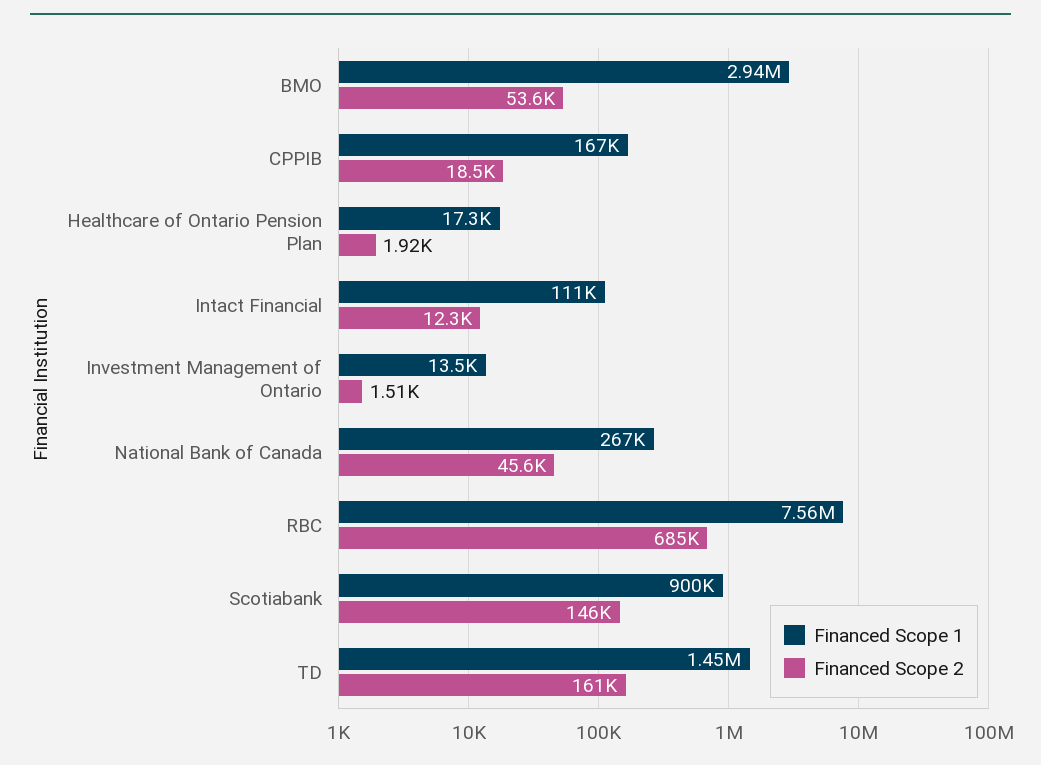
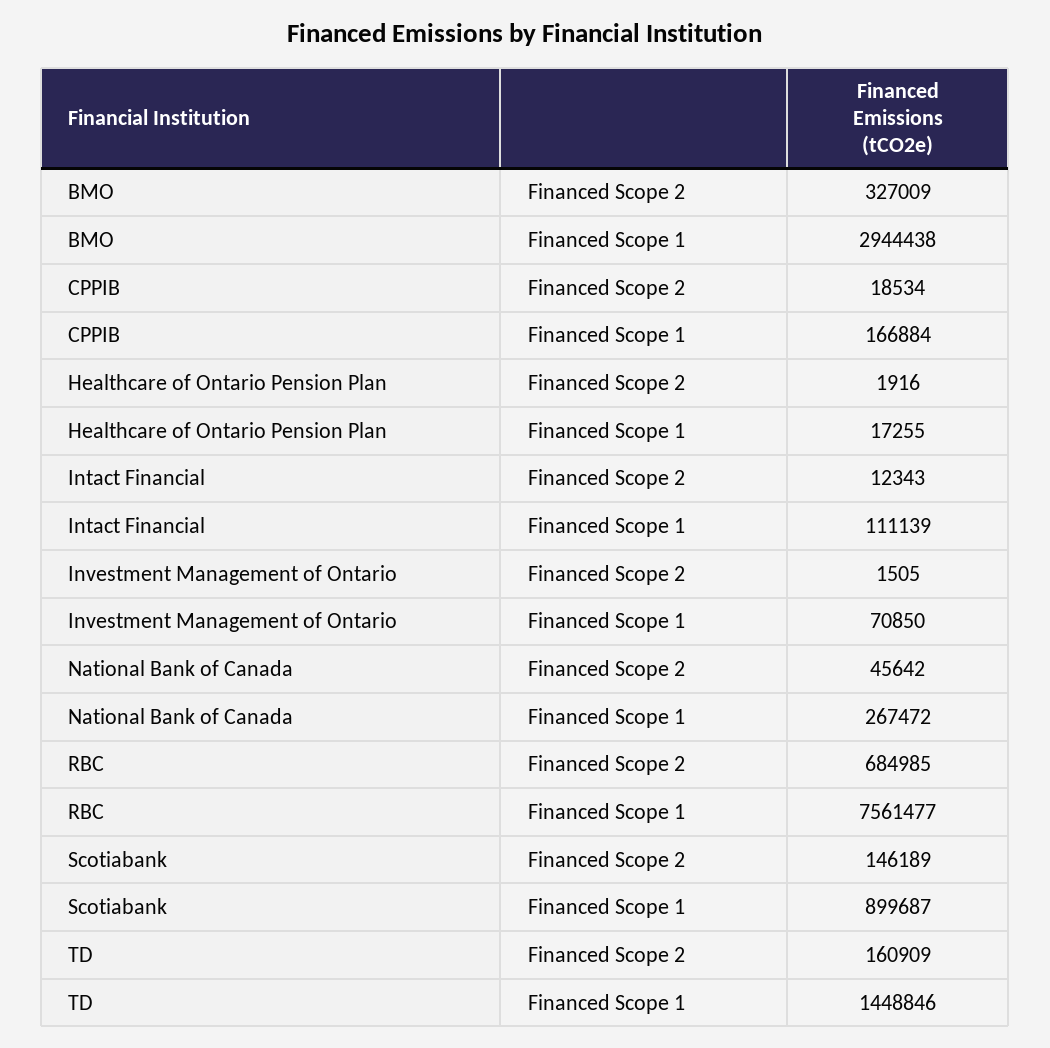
Financed Scope 2, BMO: 53600 -> 327009
Financed Scope 1, Investment Management of Ontario: 13500 -> 70850

